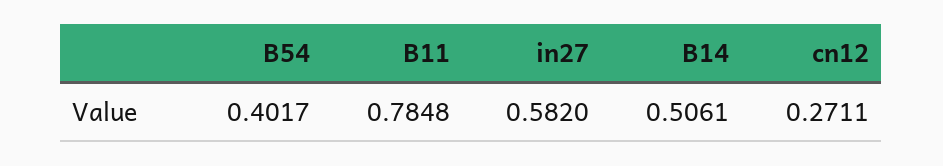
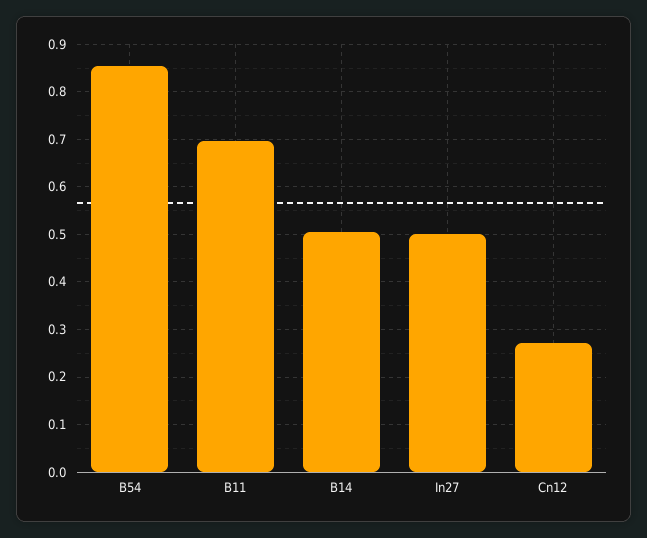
B54: 0.4017 -> 0.86
B11: 0.7848 -> 0.7
in27: 0.582 -> 0.5

